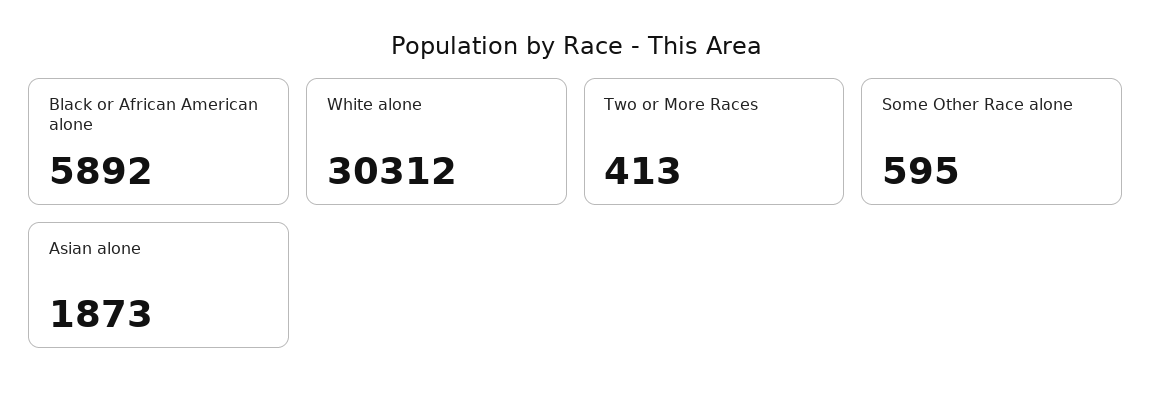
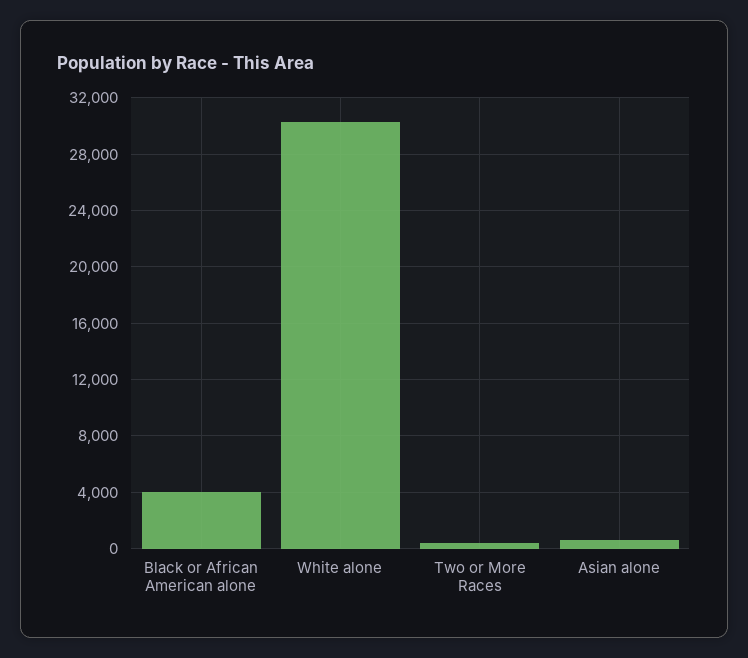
Black or African American alone: 5892 -> 4000
Some Other Race alone: 595 -> none
Asian alone: 1873 -> 500

